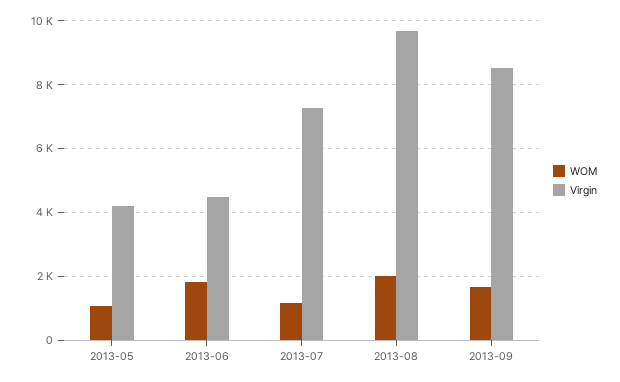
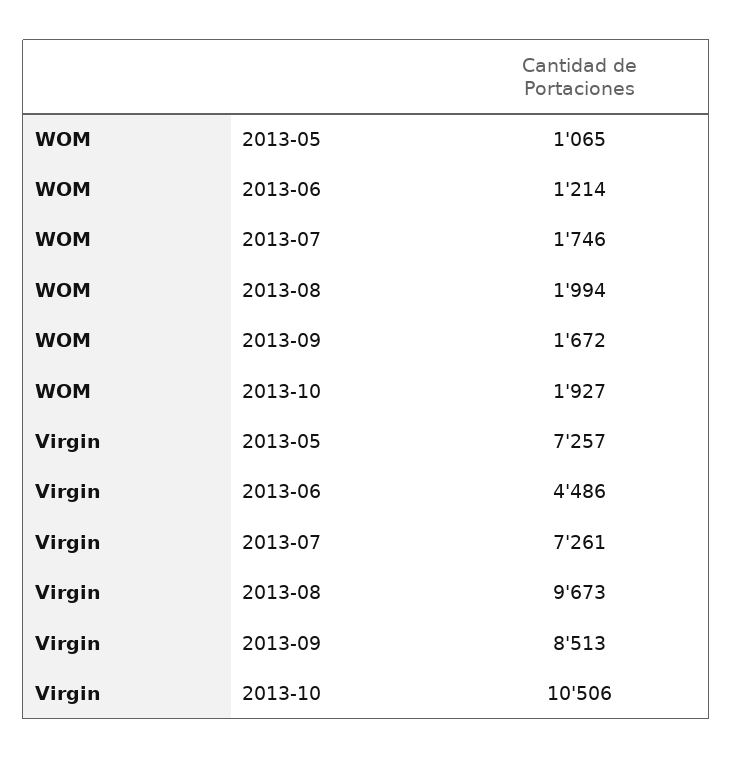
Virgin, 2013-05: 4200 -> 7257
WOM, 2013-06: 1800 -> 1214
WOM, 2013-07: 1200 -> 1746
WOM, 2013-10: none -> 1927
Virgin, 2013-10: none -> 10506

